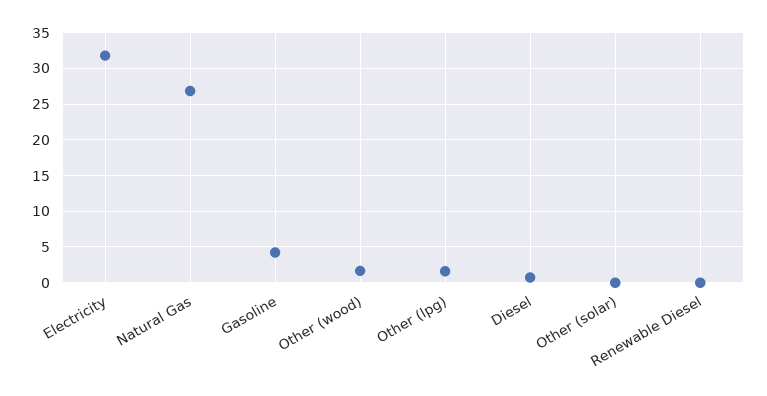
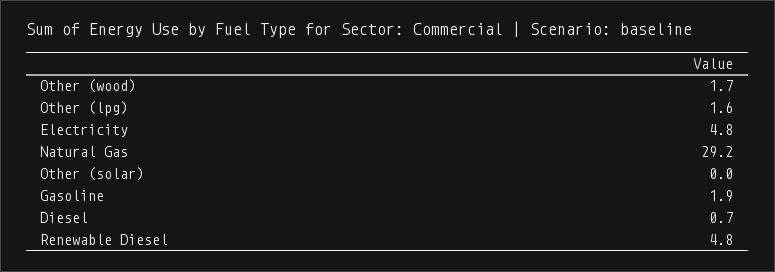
Electricity: 32 -> 4.8
Natural Gas: 27 -> 29.2
Gasoline: 4 -> 1.9
Renewable Diesel: 0 -> 4.8

